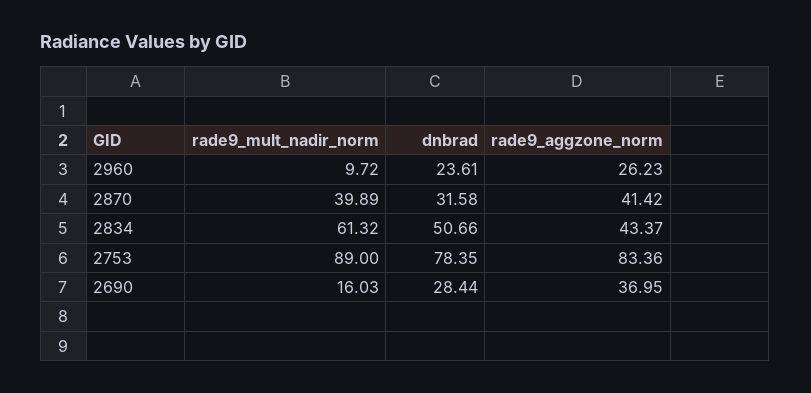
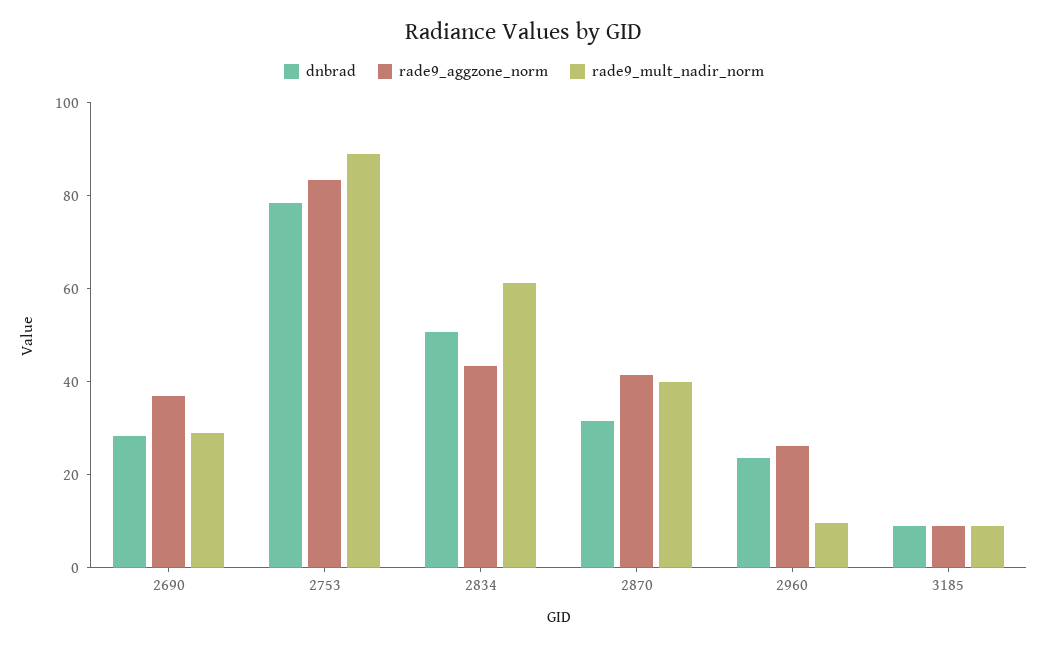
rade9_mult_nadir_norm, 2690: 16.03 -> 30
dnbrad, 3185: none -> 10
rade9_aggzone_norm, 3185: none -> 10
rade9_mult_nadir_norm, 3185: none -> 10

